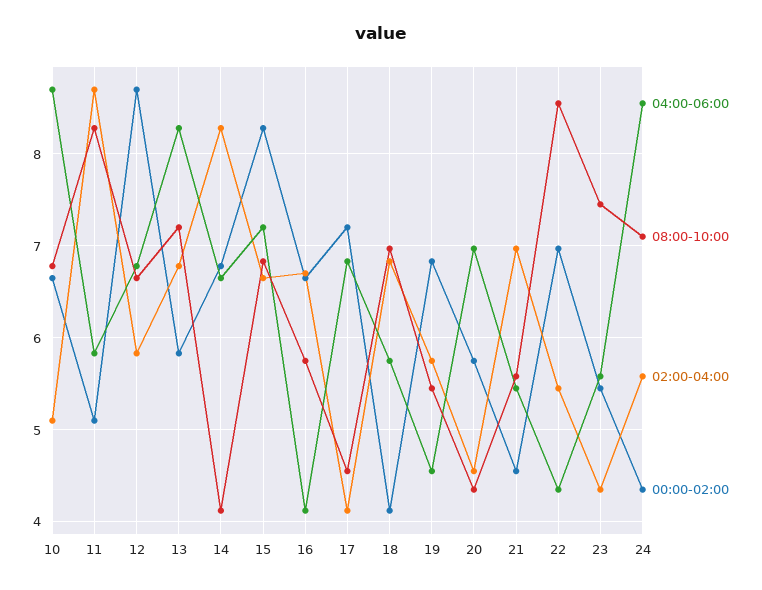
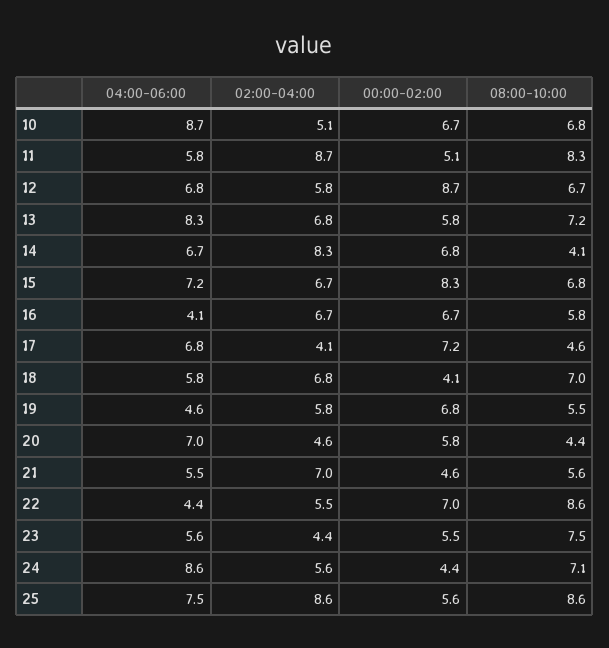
04:00-06:00, 25: none -> 7.5
02:00-04:00, 25: none -> 8.6
00:00-02:00, 25: none -> 5.6
08:00-10:00, 25: none -> 8.6

